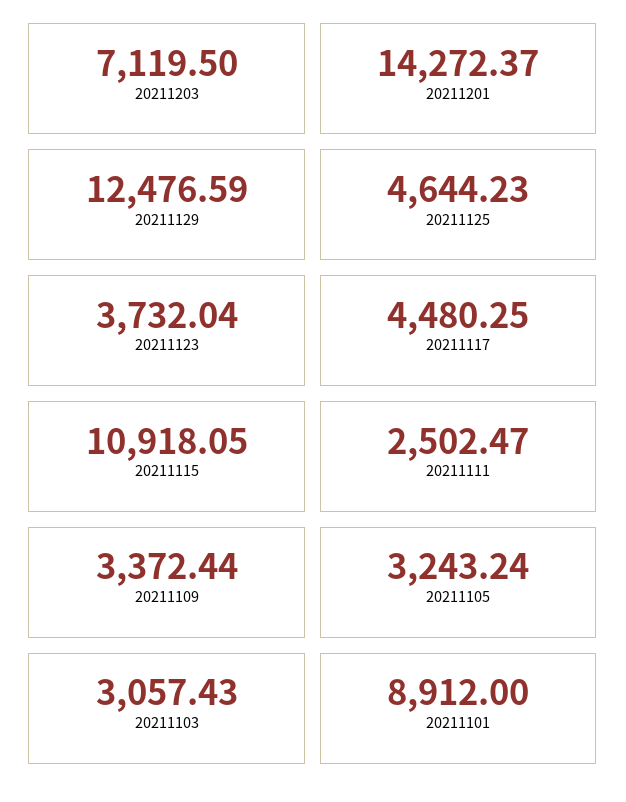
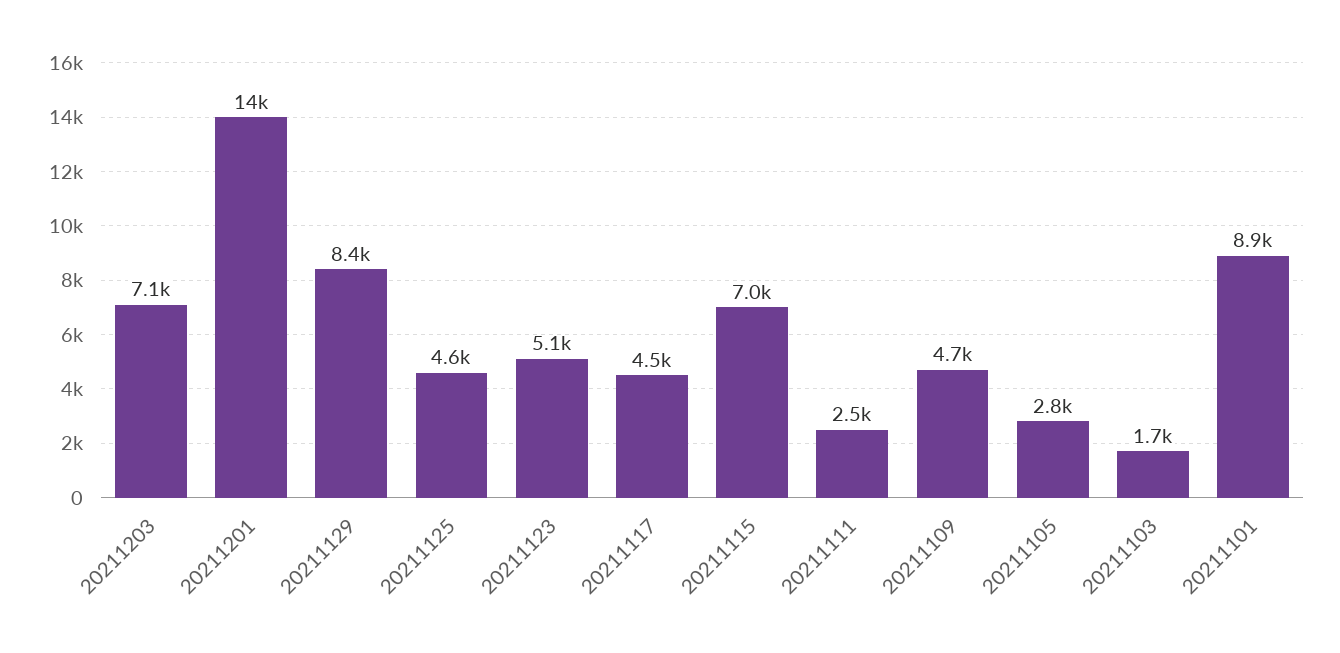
20211129: 12476.59 -> 8400
20211123: 3732.04 -> 5100
20211115: 10918.05 -> 7000
20211109: 3372.44 -> 4700
20211105: 3243.24 -> 2800
20211103: 3057.43 -> 1700

